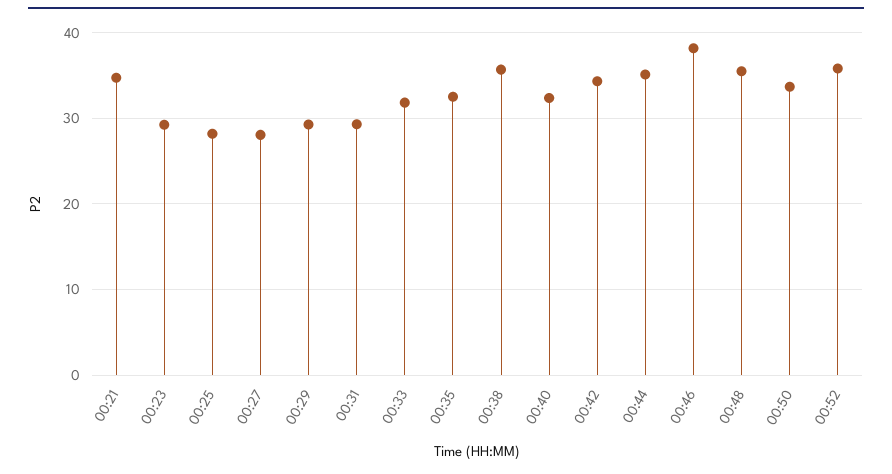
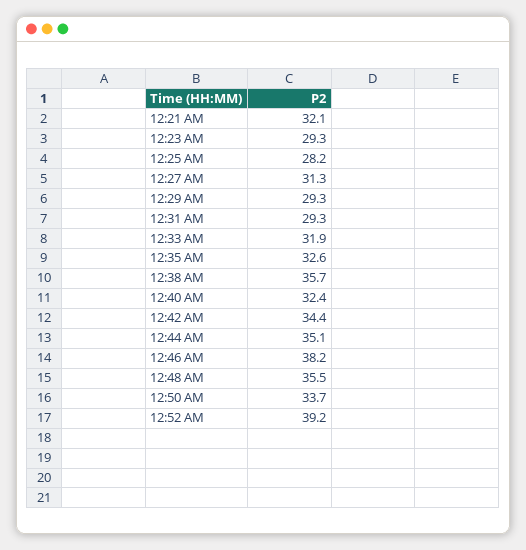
00:21: 35 -> 32.1
00:27: 28 -> 31.3
00:52: 36 -> 39.2

